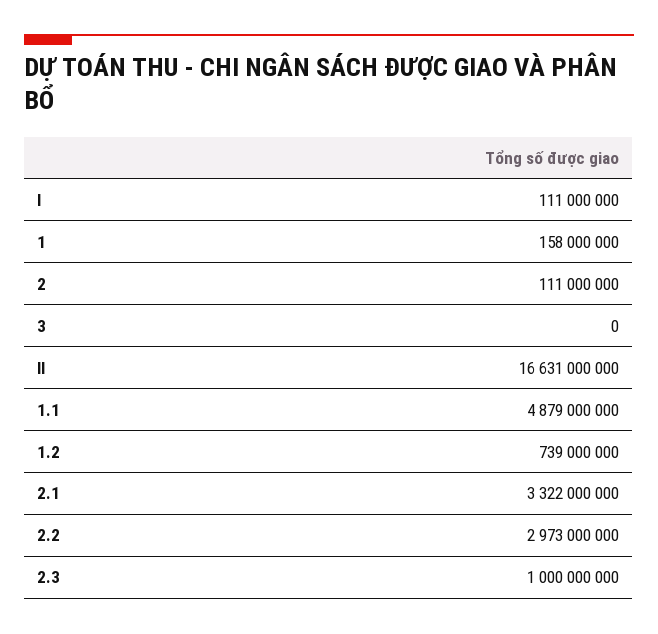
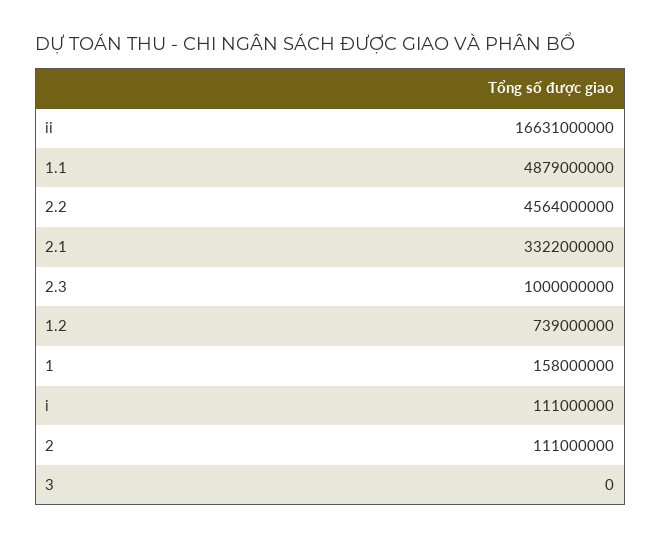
2.2: 2973000000 -> 4564000000

